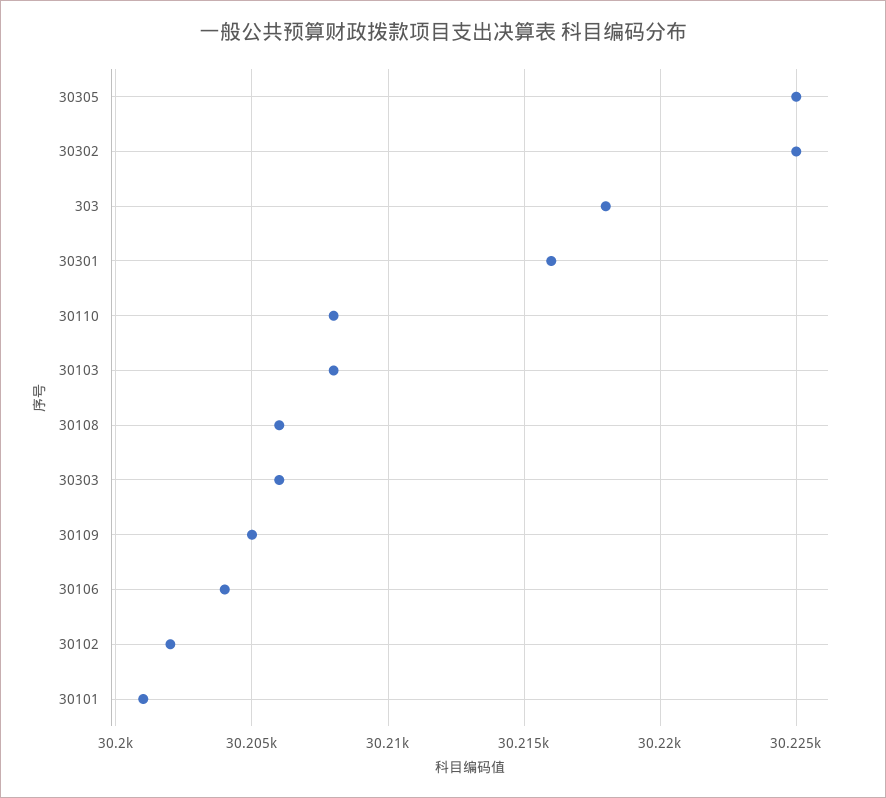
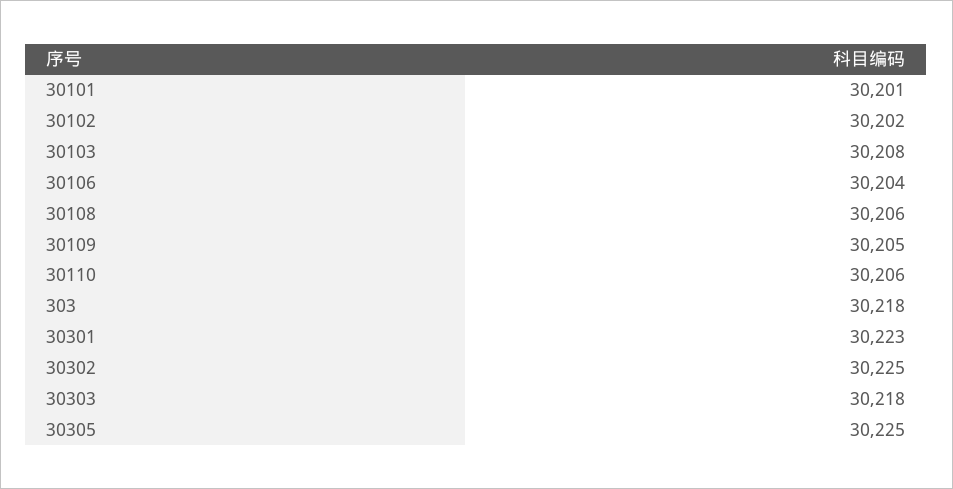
30301: 30216 -> 30223
30110: 30208 -> 30206
30303: 30206 -> 30218

